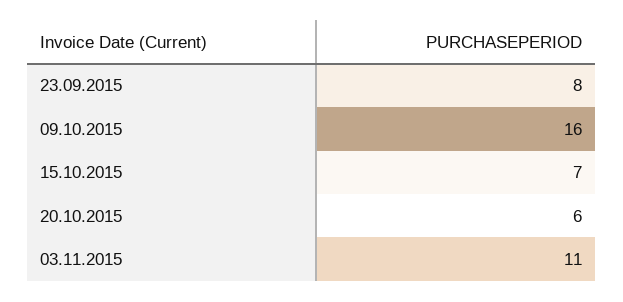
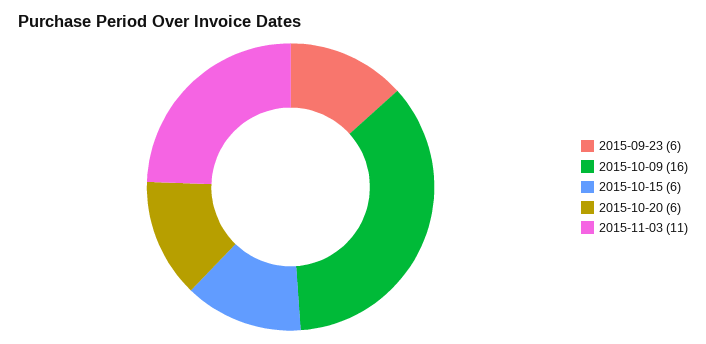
23.09.2015: 8 -> 6
15.10.2015: 7 -> 6

